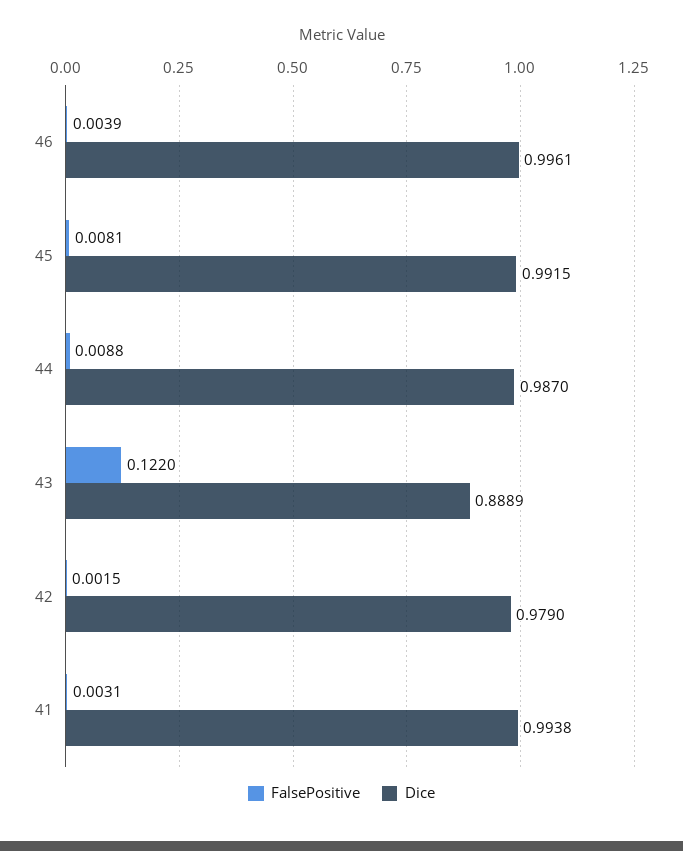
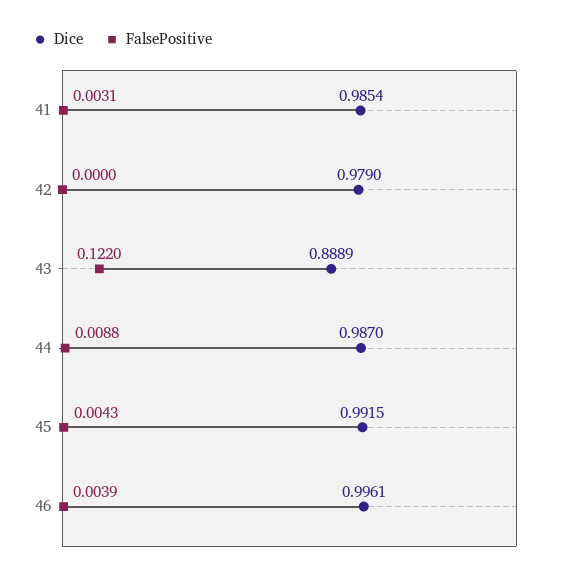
FalsePositive, 45: 0.0081 -> 0.0043
FalsePositive, 42: 0.0015 -> 0
Dice, 41: 0.9938 -> 0.9854

